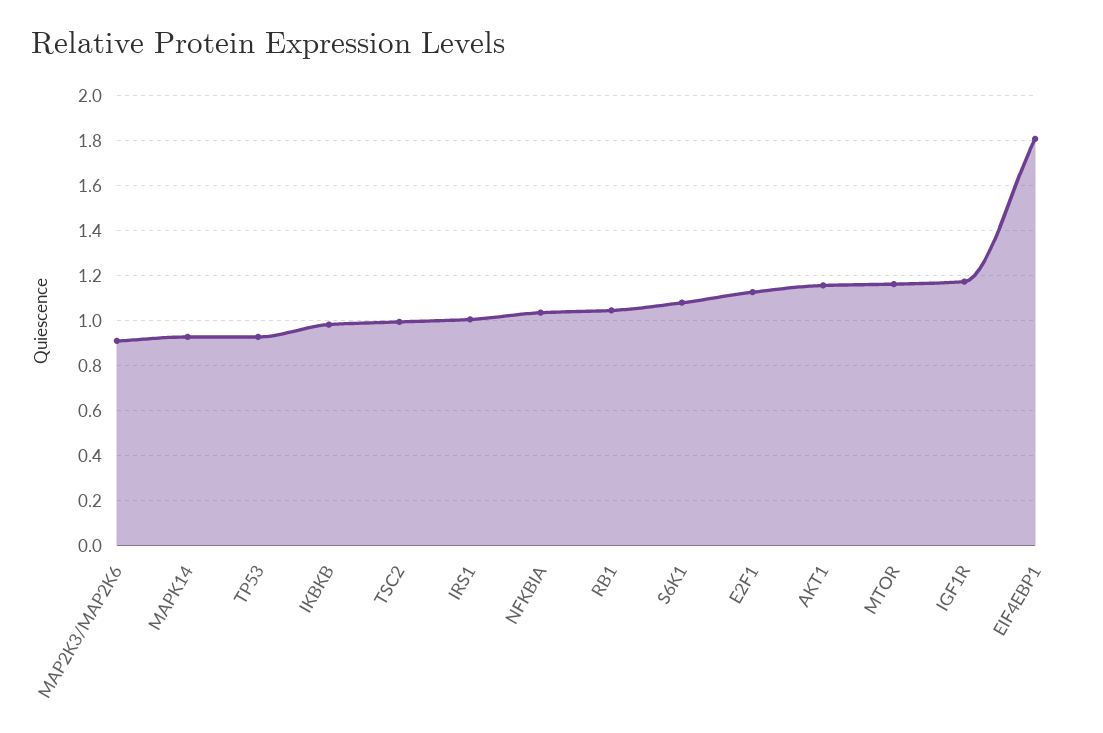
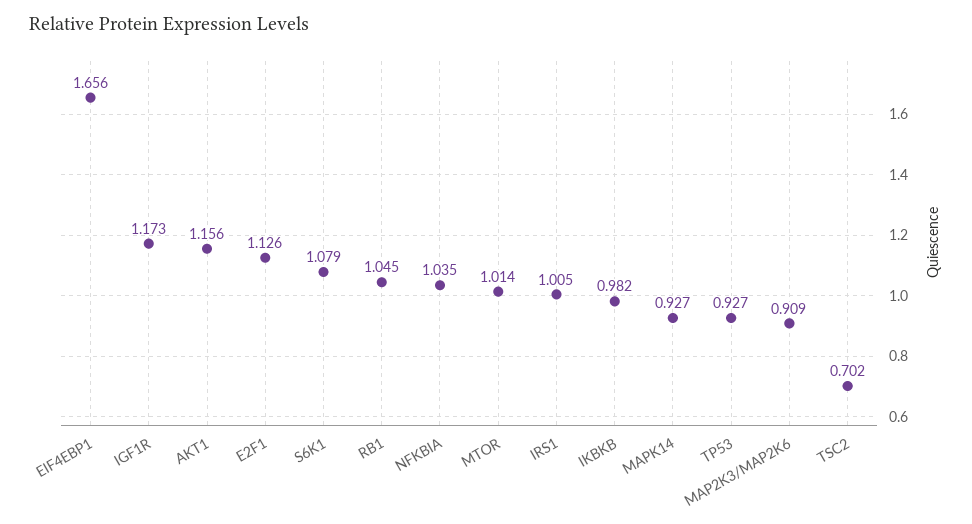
TSC2: 1 -> 0.702
MTOR: 1.15 -> 1.014
EIF4EBP1: 1.8 -> 1.656

